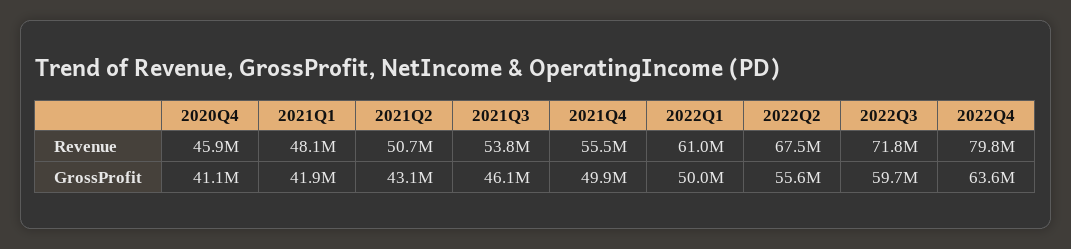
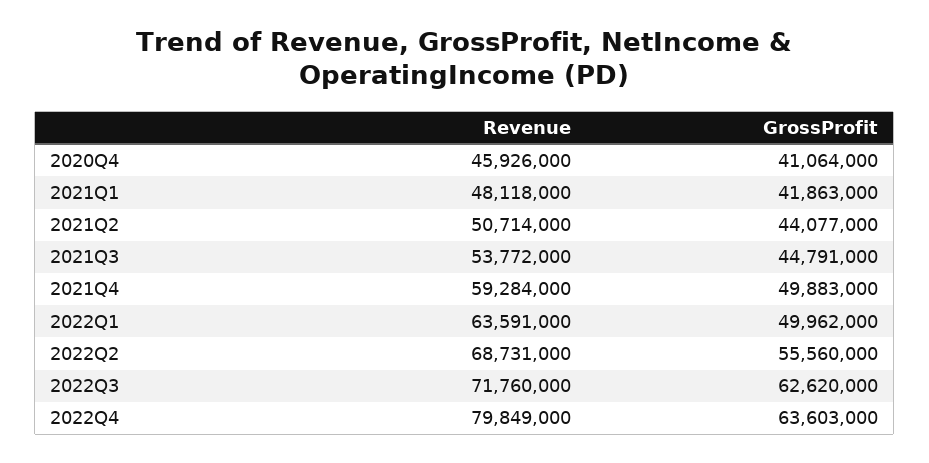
2021Q4, Revenue: 55500000 -> 59284000
2022Q1, Revenue: 61000000 -> 63591000
2022Q2, Revenue: 67500000 -> 68731000
2021Q2, GrossProfit: 43100000 -> 44077000
2021Q3, GrossProfit: 46100000 -> 44791000
2022Q3, GrossProfit: 59700000 -> 62620000

